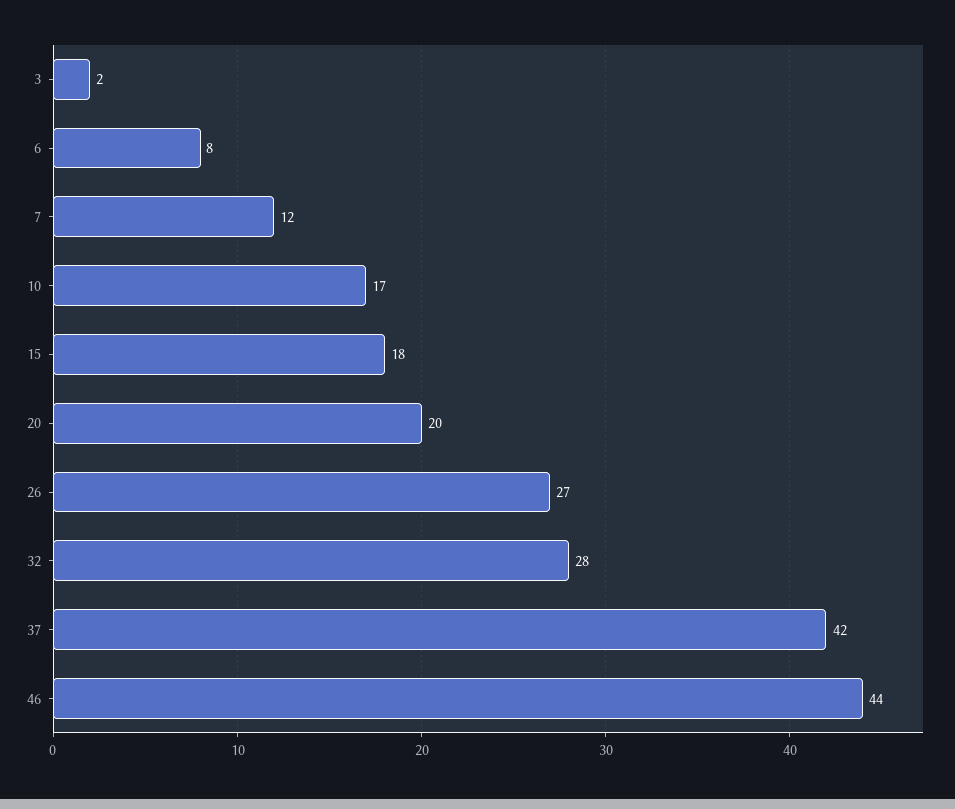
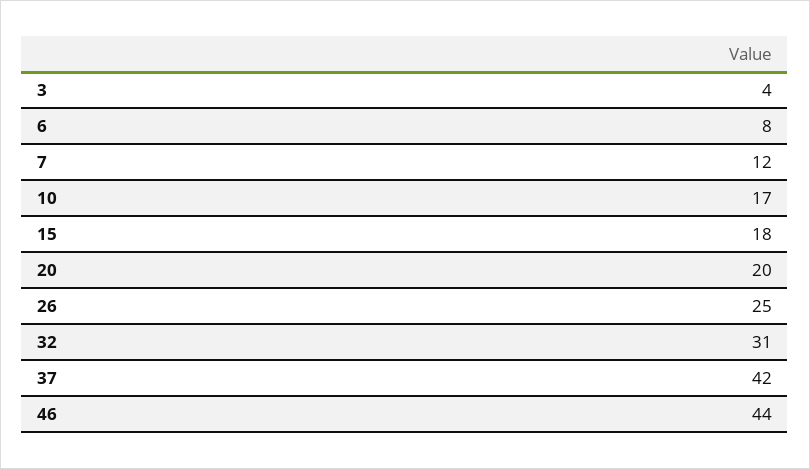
3: 2 -> 4
26: 27 -> 25
32: 28 -> 31

